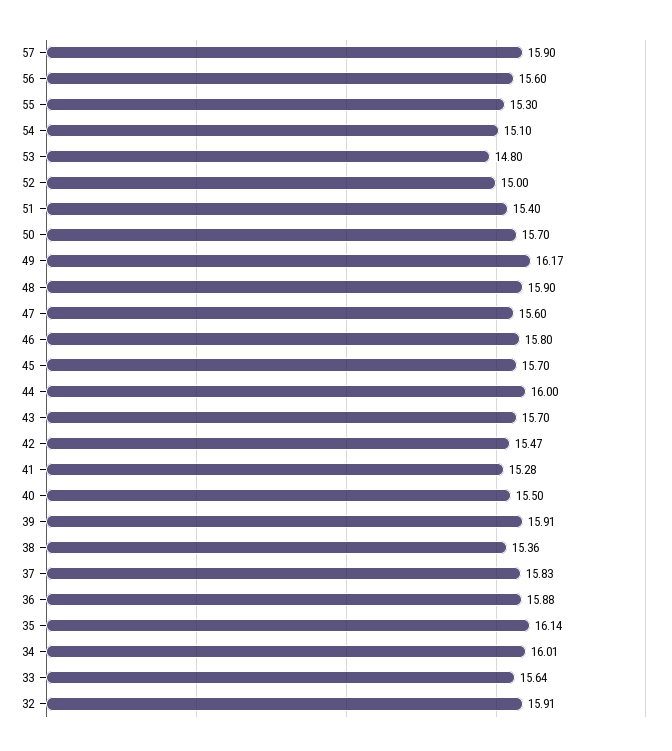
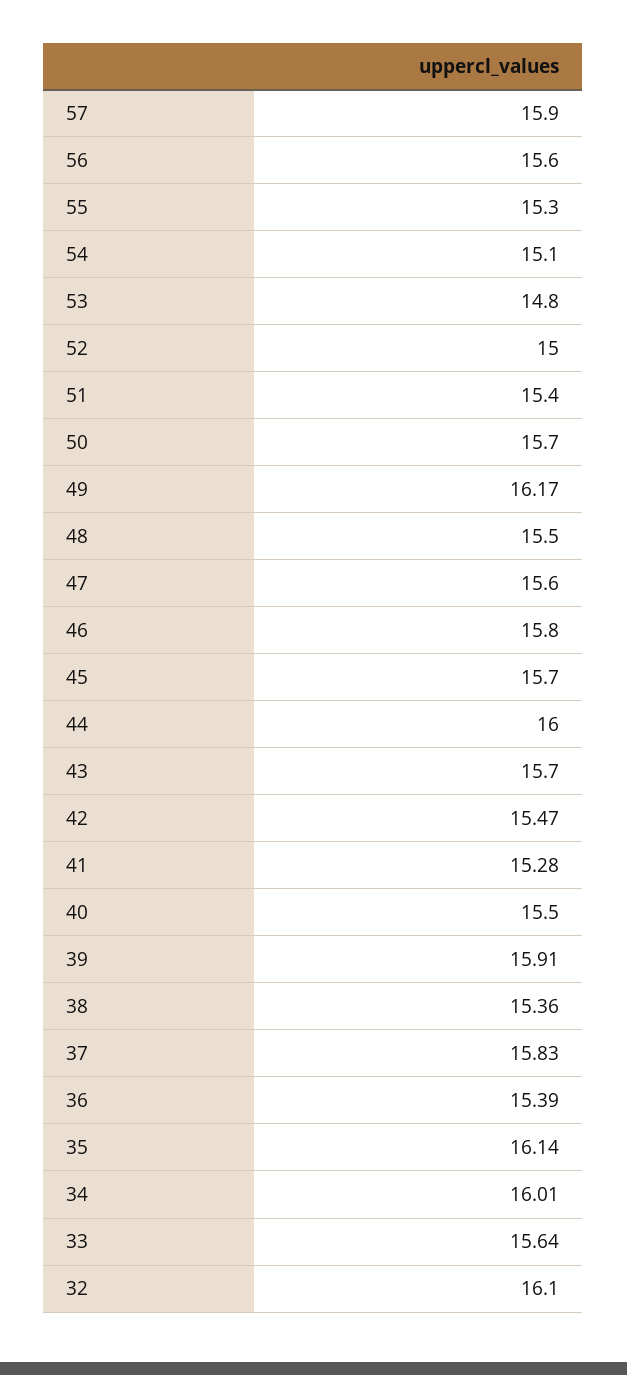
48: 15.9 -> 15.5
36: 15.88 -> 15.39
32: 15.91 -> 16.1

